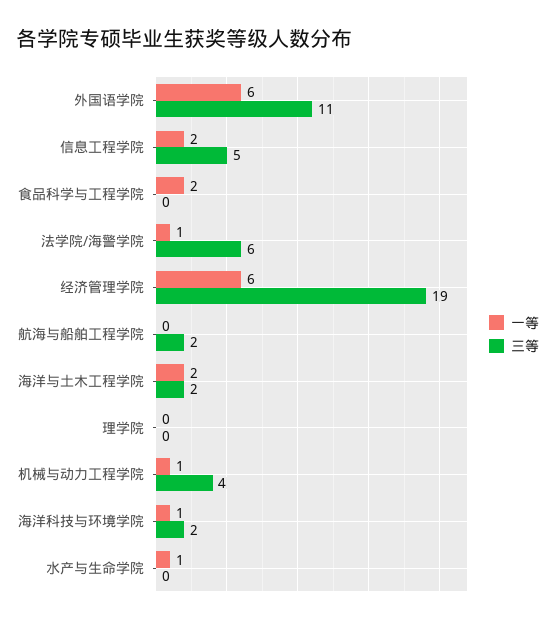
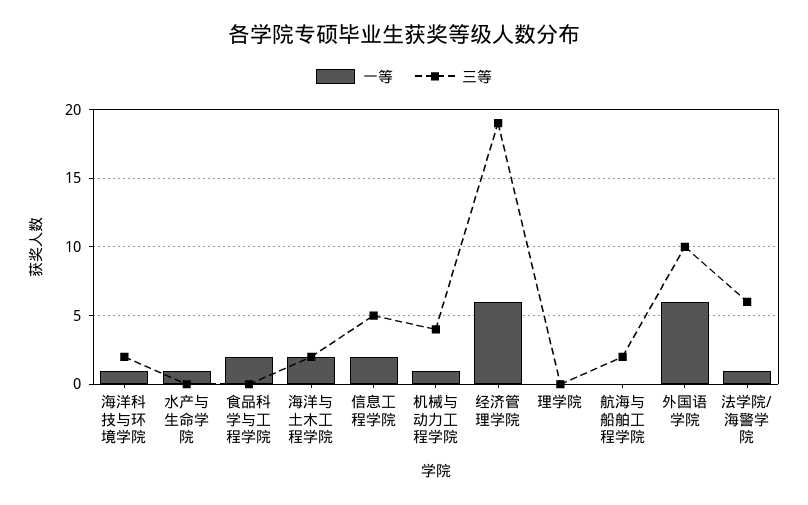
三等, 外国语学院: 11 -> 10

